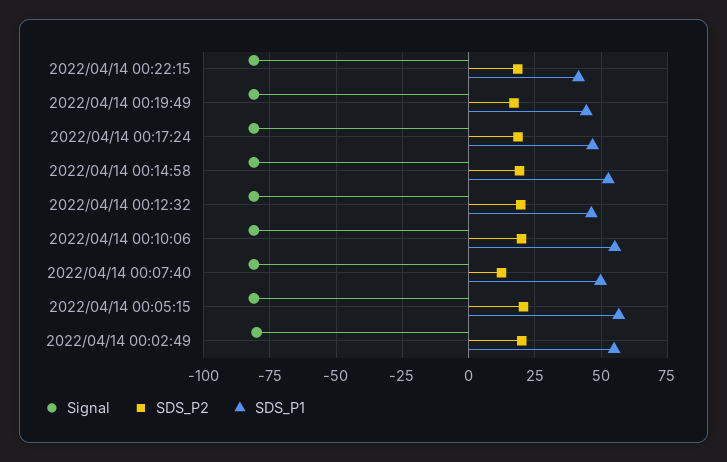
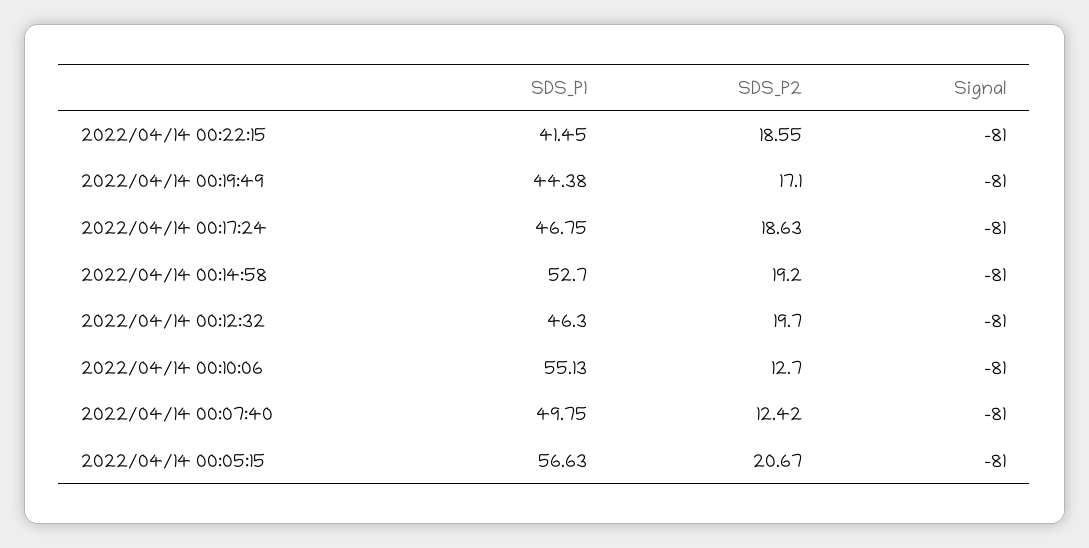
SDS_P2, 2022/04/14 00:10:06: 20 -> 12.7
Signal, 2022/04/14 00:02:49: -80 -> none
SDS_P2, 2022/04/14 00:02:49: 20 -> none
SDS_P1, 2022/04/14 00:02:49: 55 -> none

